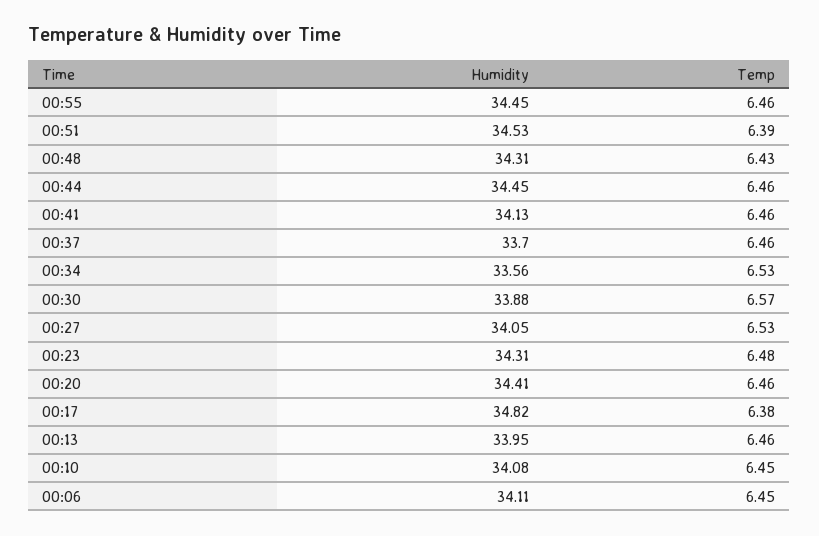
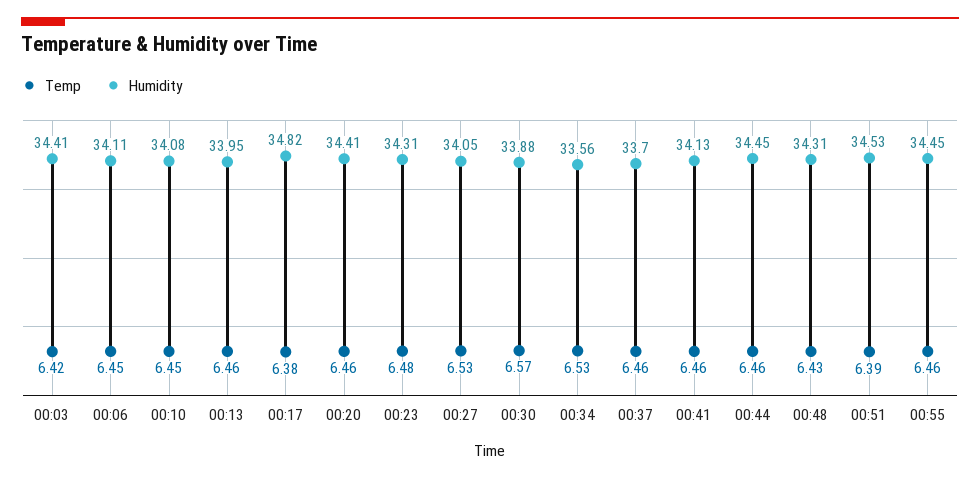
Temp, 00:03: none -> 6.42
Humidity, 00:03: none -> 34.41

